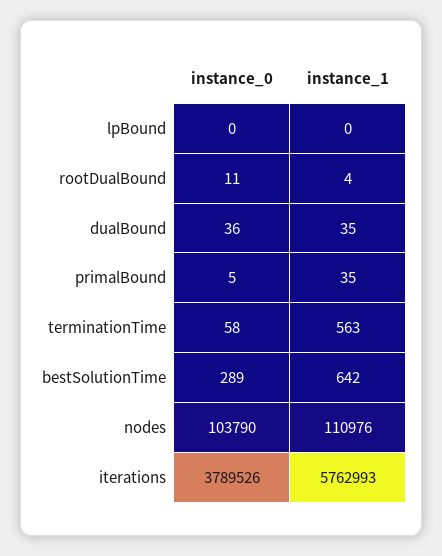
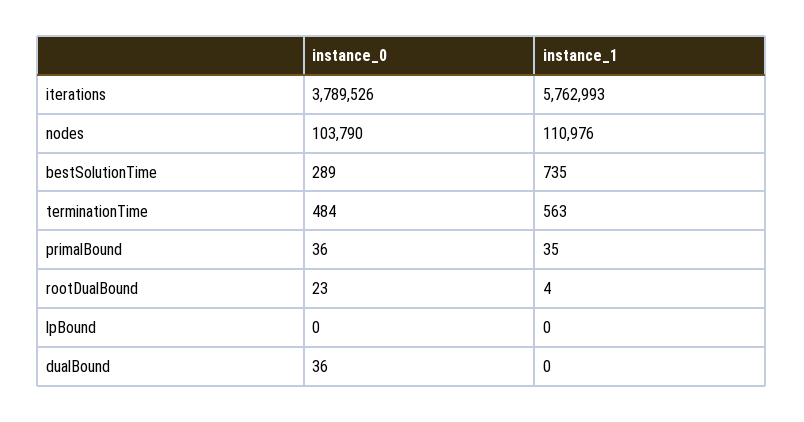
instance_0, rootDualBound: 11 -> 23
instance_1, dualBound: 35 -> 0
instance_0, primalBound: 5 -> 36
instance_0, terminationTime: 58 -> 484
instance_1, bestSolutionTime: 642 -> 735

